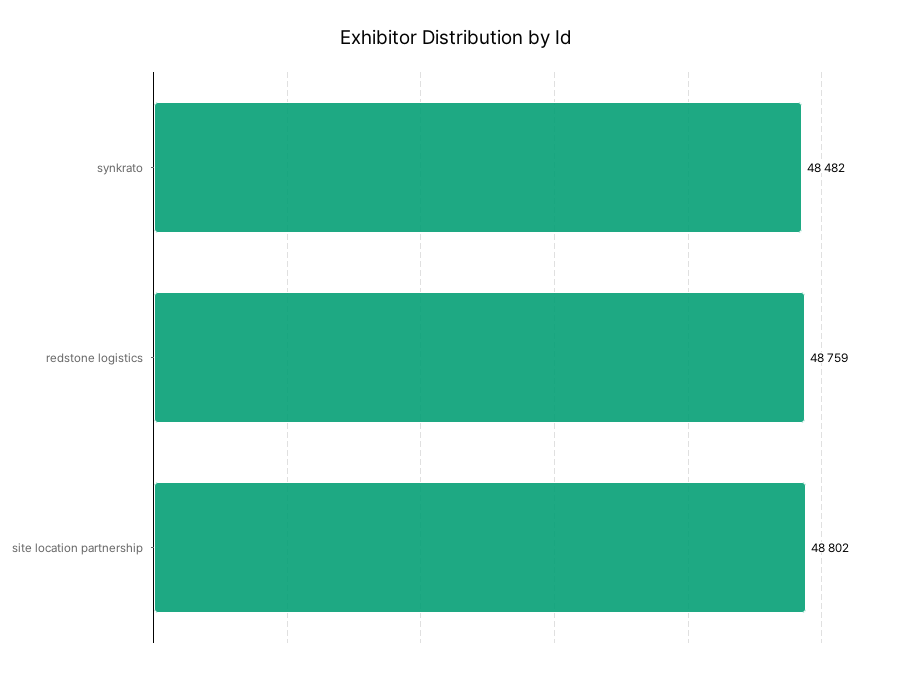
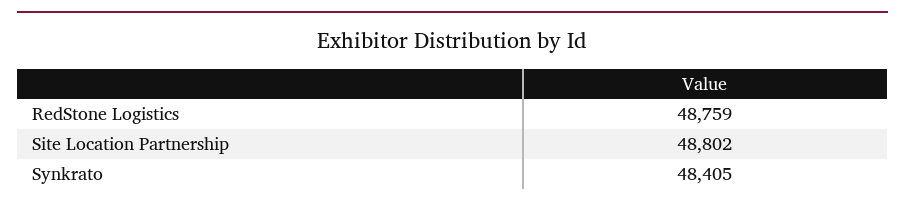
synkrato: 48482 -> 48405

